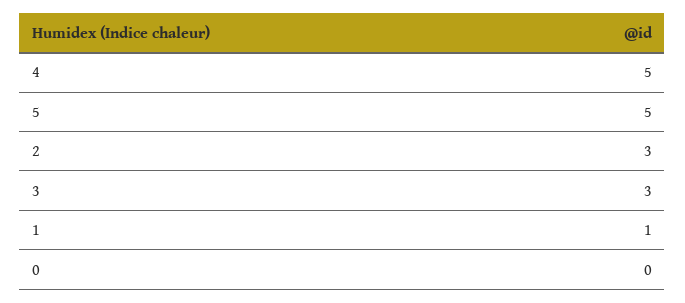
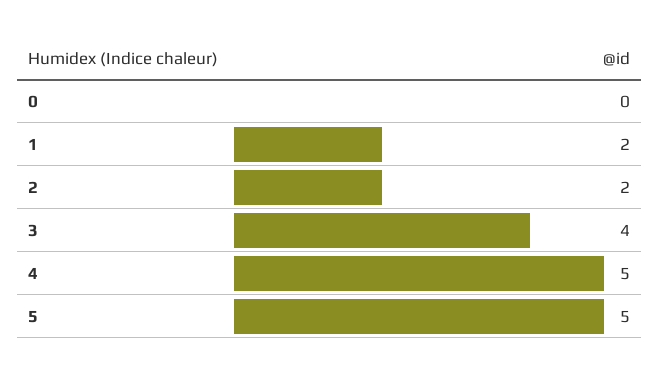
2: 3 -> 2
3: 3 -> 4
1: 1 -> 2

